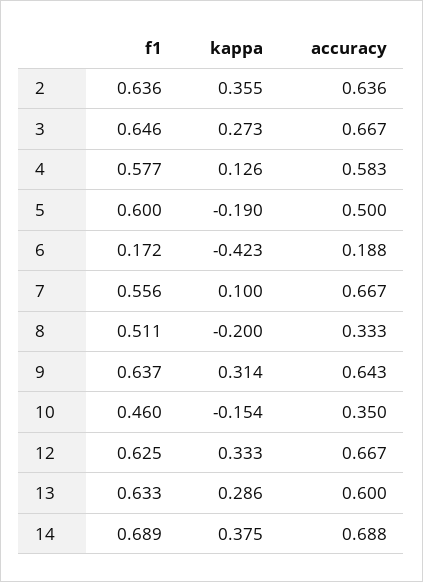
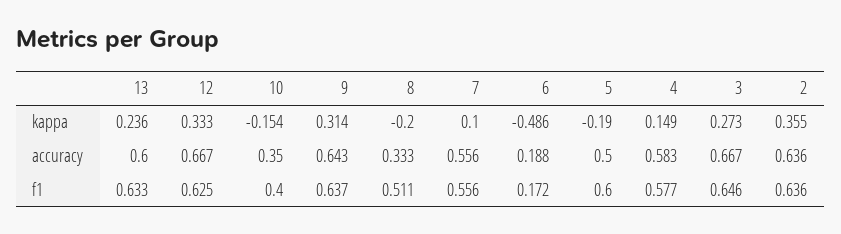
kappa, 4: 0.126 -> 0.149
kappa, 6: -0.423 -> -0.486
accuracy, 7: 0.667 -> 0.556
f1, 10: 0.46 -> 0.4
kappa, 13: 0.286 -> 0.236
f1, 14: 0.689 -> none
kappa, 14: 0.375 -> none
accuracy, 14: 0.688 -> none

